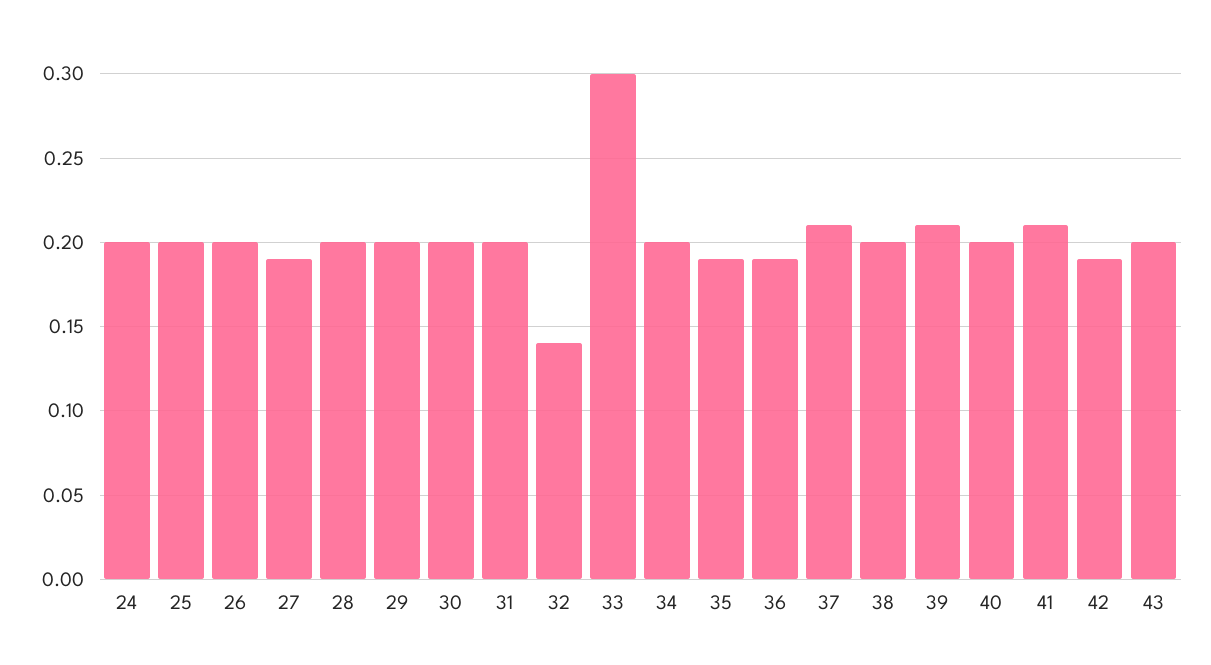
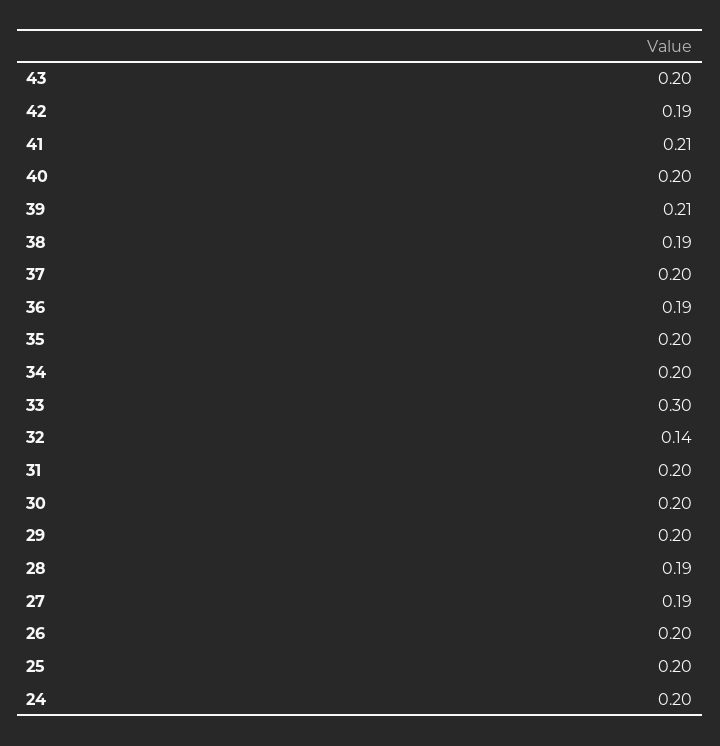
28: 0.2 -> 0.19
35: 0.19 -> 0.2
37: 0.21 -> 0.2
38: 0.2 -> 0.19

